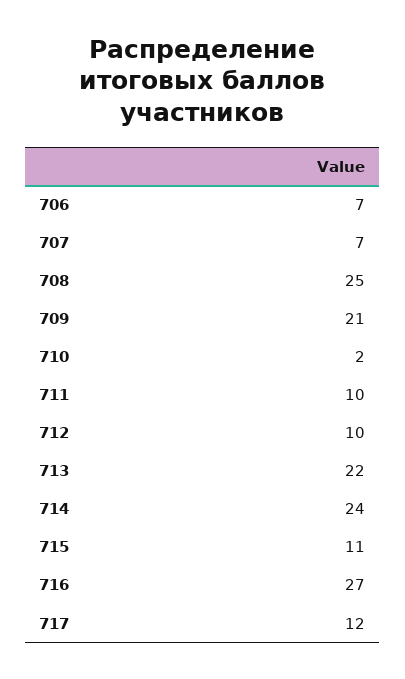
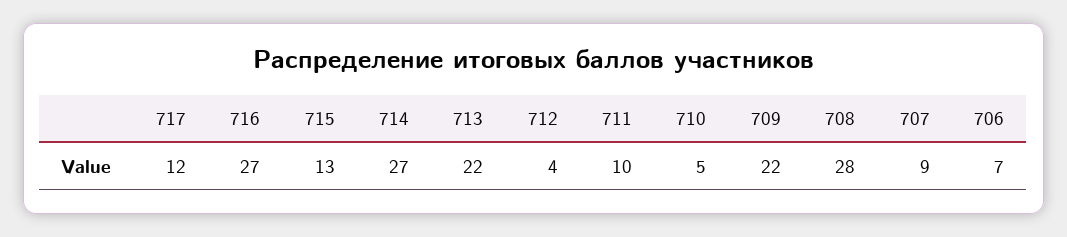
707: 7 -> 9
708: 25 -> 28
709: 21 -> 22
710: 2 -> 5
712: 10 -> 4
714: 24 -> 27
715: 11 -> 13

